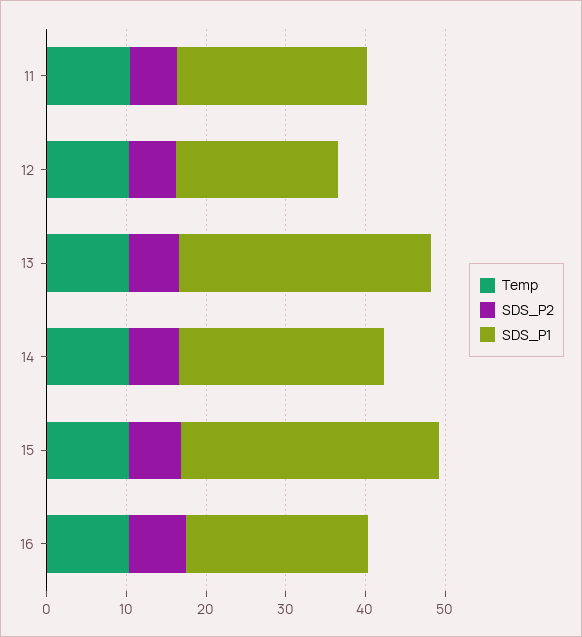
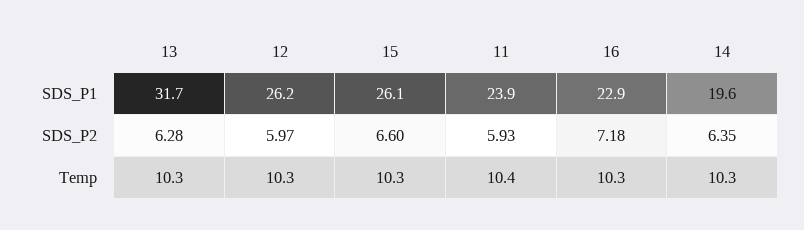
SDS_P1, 12: 20 -> 26.2
SDS_P1, 14: 26 -> 19.6
SDS_P1, 15: 32 -> 26.1

